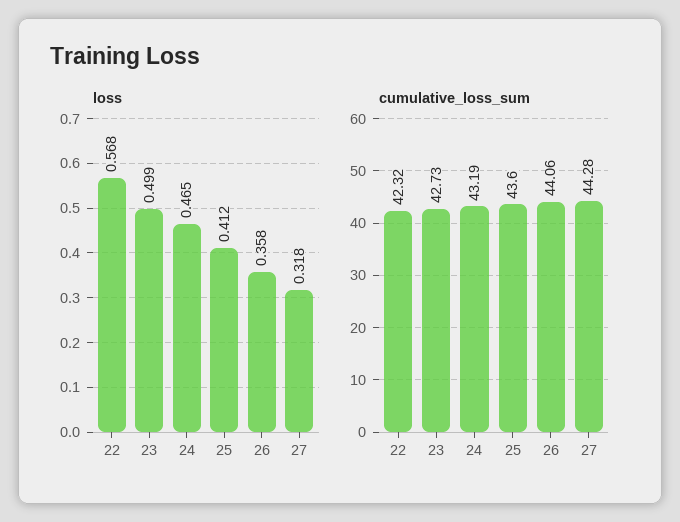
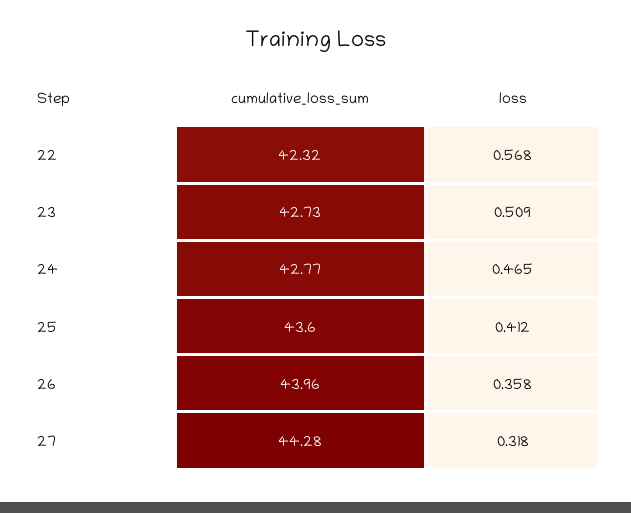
loss, 23: 0.499 -> 0.509
cumulative_loss_sum, 24: 43.19 -> 42.77
cumulative_loss_sum, 26: 44.06 -> 43.96

